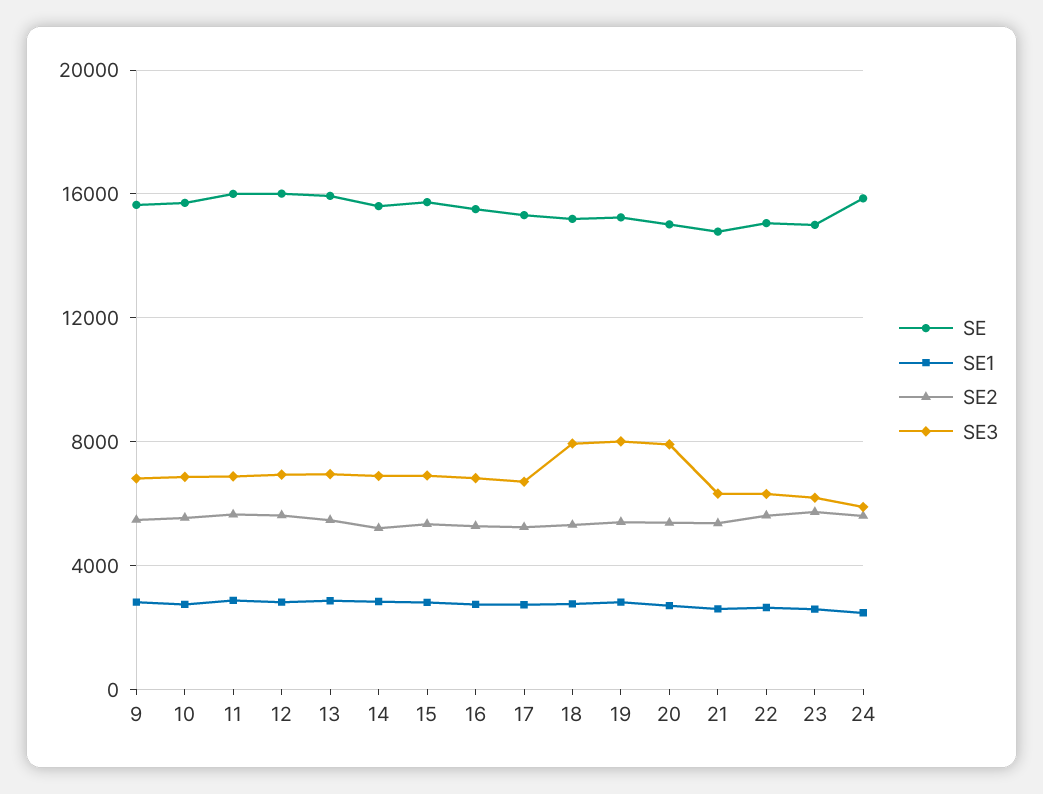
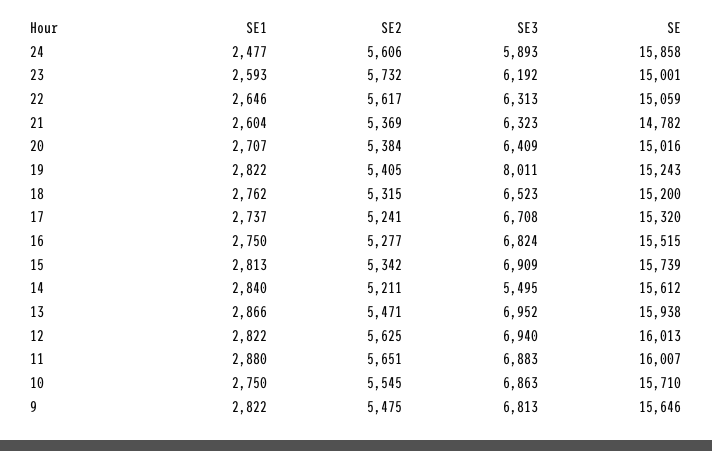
SE3, 14: 7000 -> 5495
SE3, 18: 8000 -> 6523
SE3, 20: 8000 -> 6409

